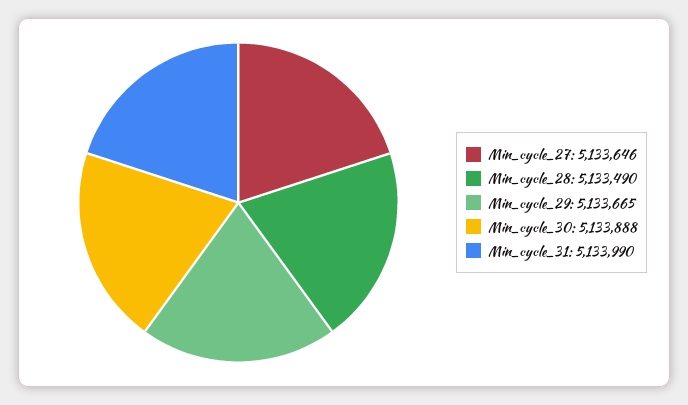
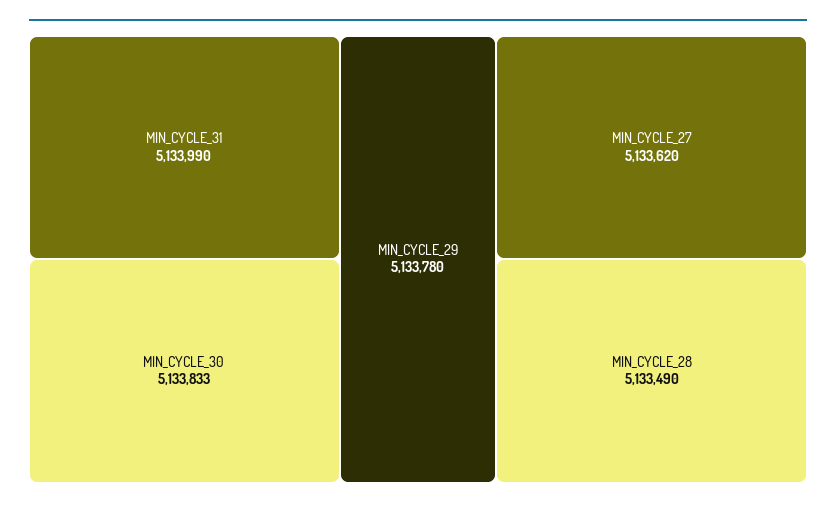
Min_cycle_27: 5133646 -> 5133620
Min_cycle_29: 5133665 -> 5133780
Min_cycle_30: 5133888 -> 5133833

